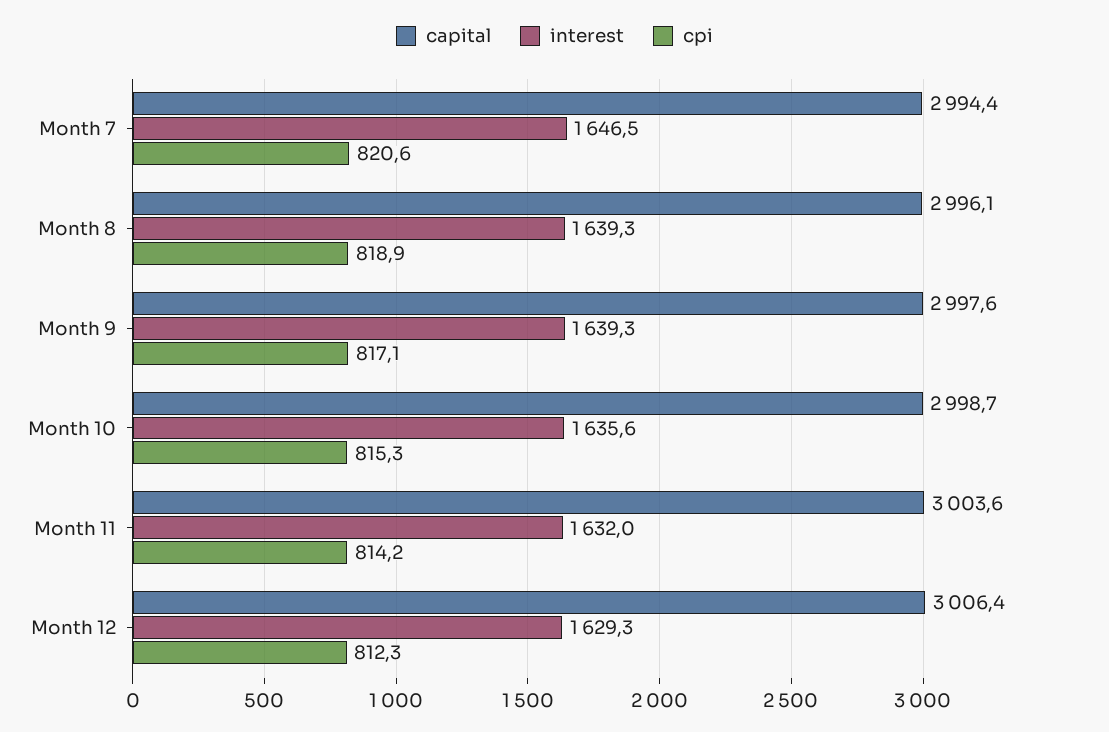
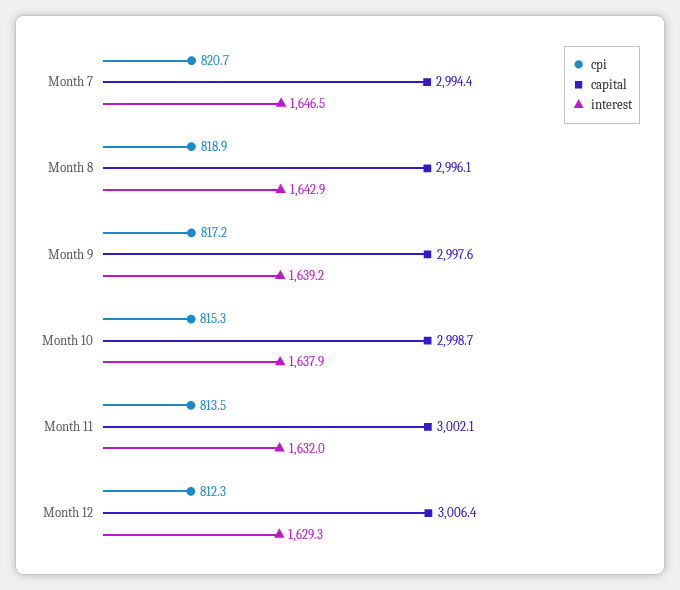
cpi, Month 7: 820.6 -> 820.7
interest, Month 8: 1639.3 -> 1642.9
interest, Month 9: 1639.3 -> 1639.2
cpi, Month 9: 817.1 -> 817.2
interest, Month 10: 1635.6 -> 1637.9
capital, Month 11: 3003.6 -> 3002.1
cpi, Month 11: 814.2 -> 813.5

